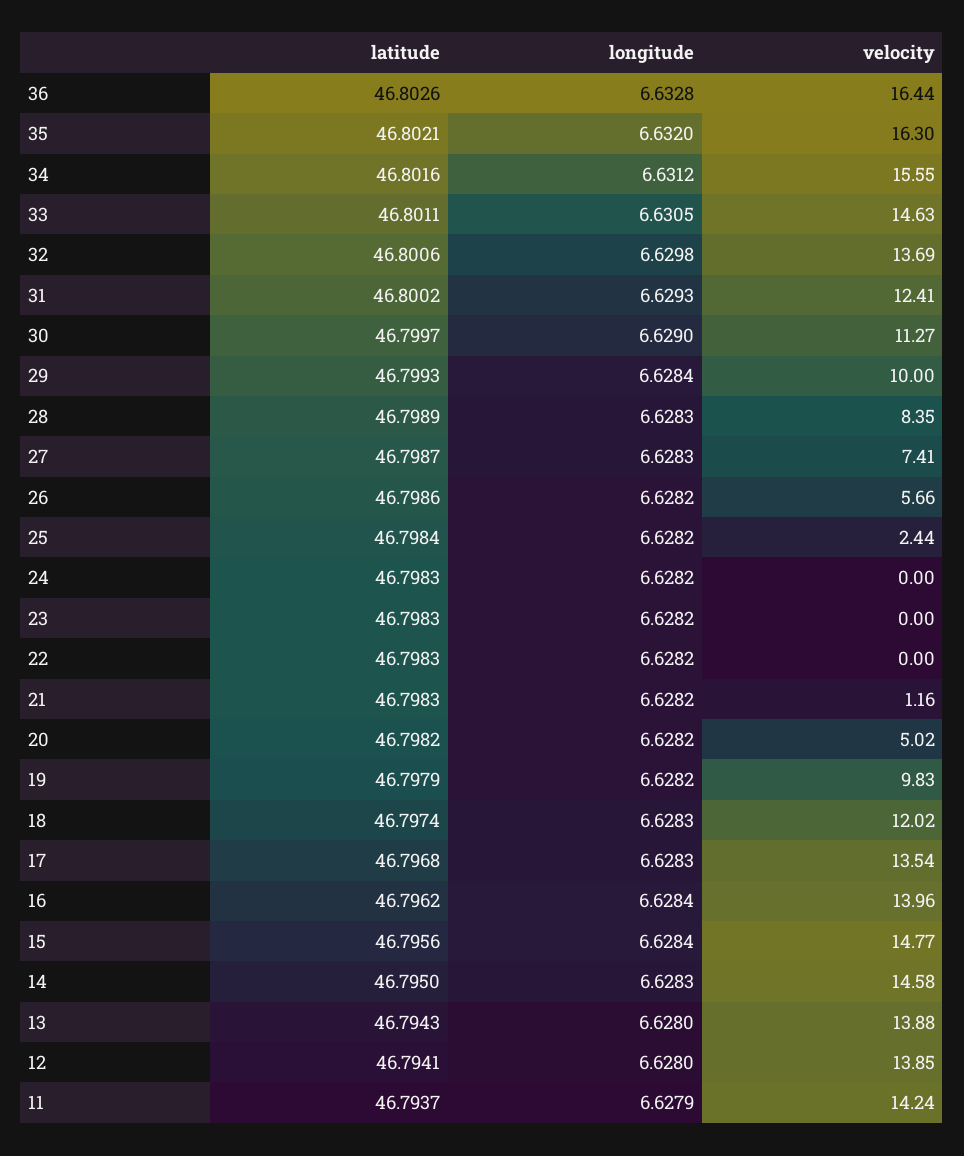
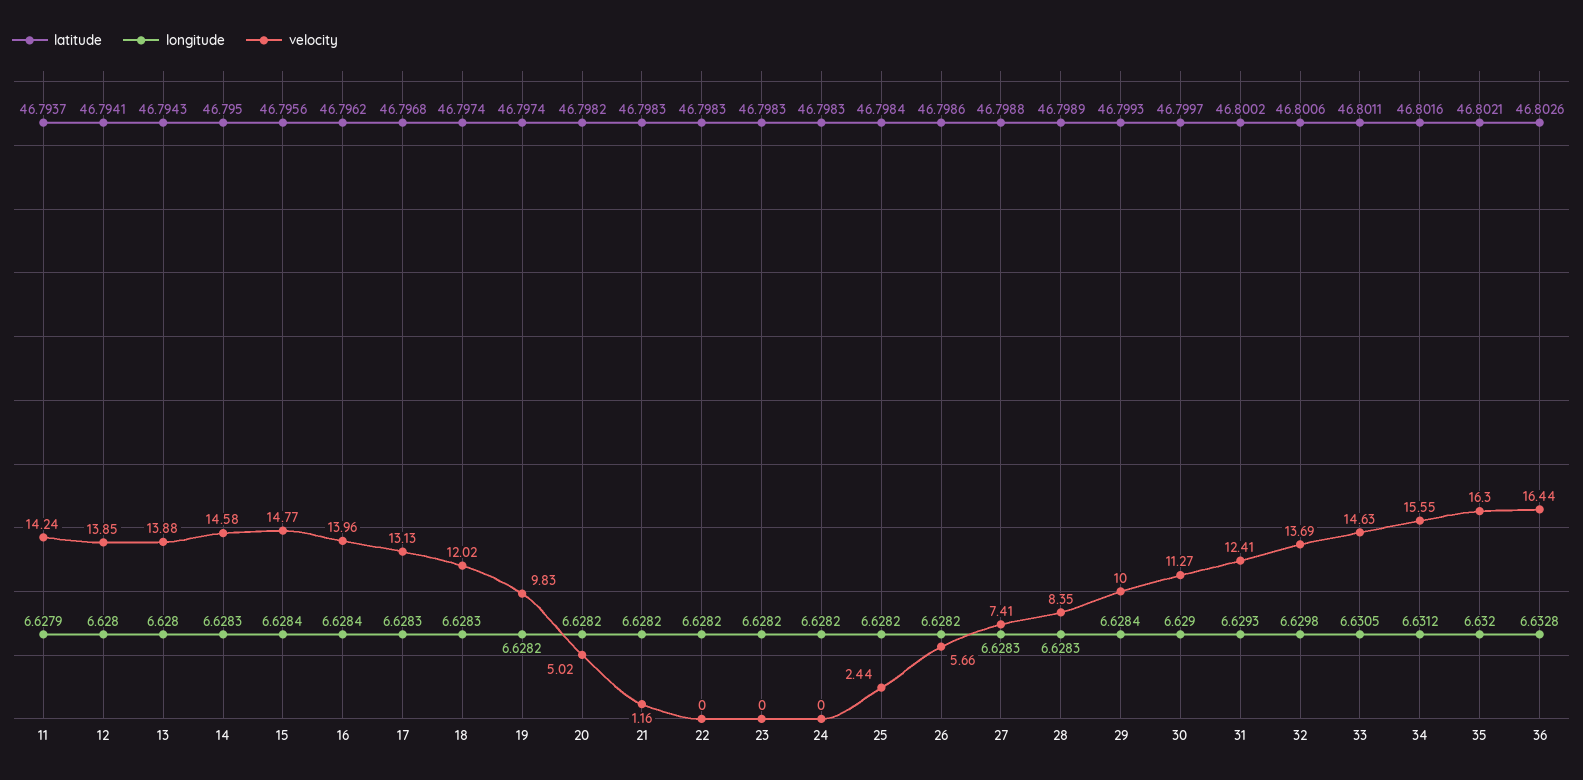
latitude, 27: 46.7987 -> 46.7988
latitude, 19: 46.7979 -> 46.7974
velocity, 17: 13.54 -> 13.13

